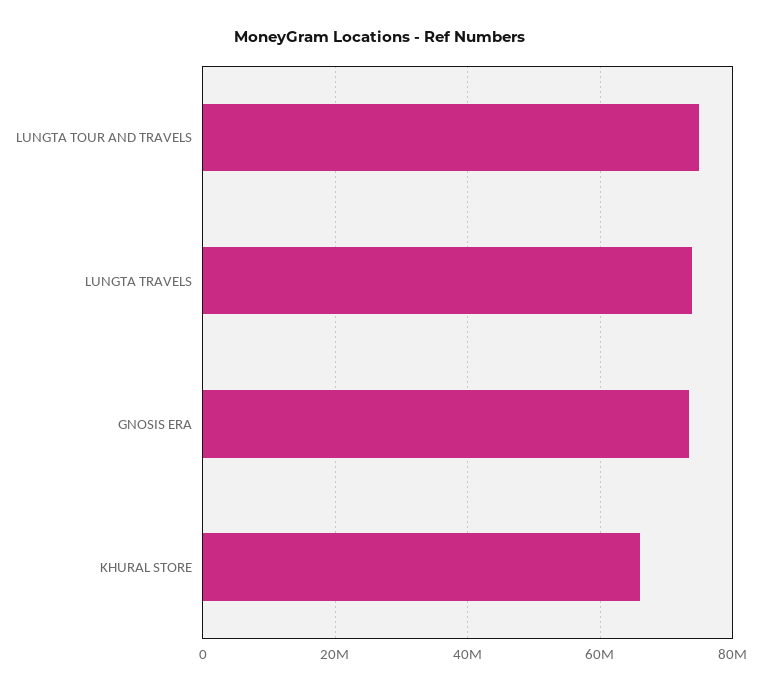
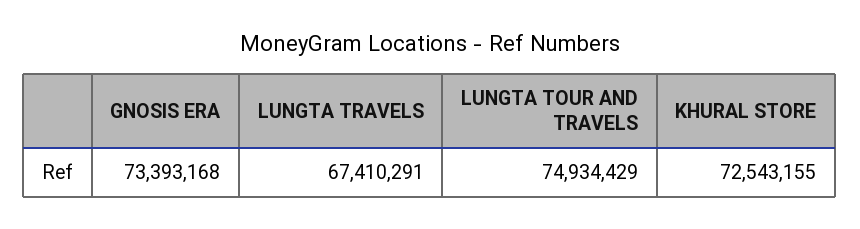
LUNGTA TRAVELS: 74000000 -> 67410291
KHURAL STORE: 66000000 -> 72543155

